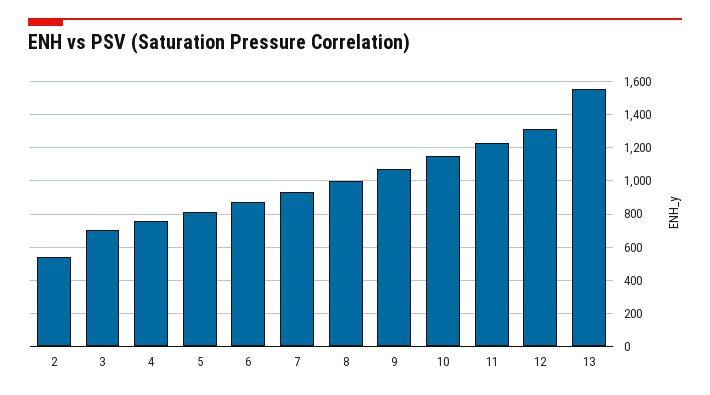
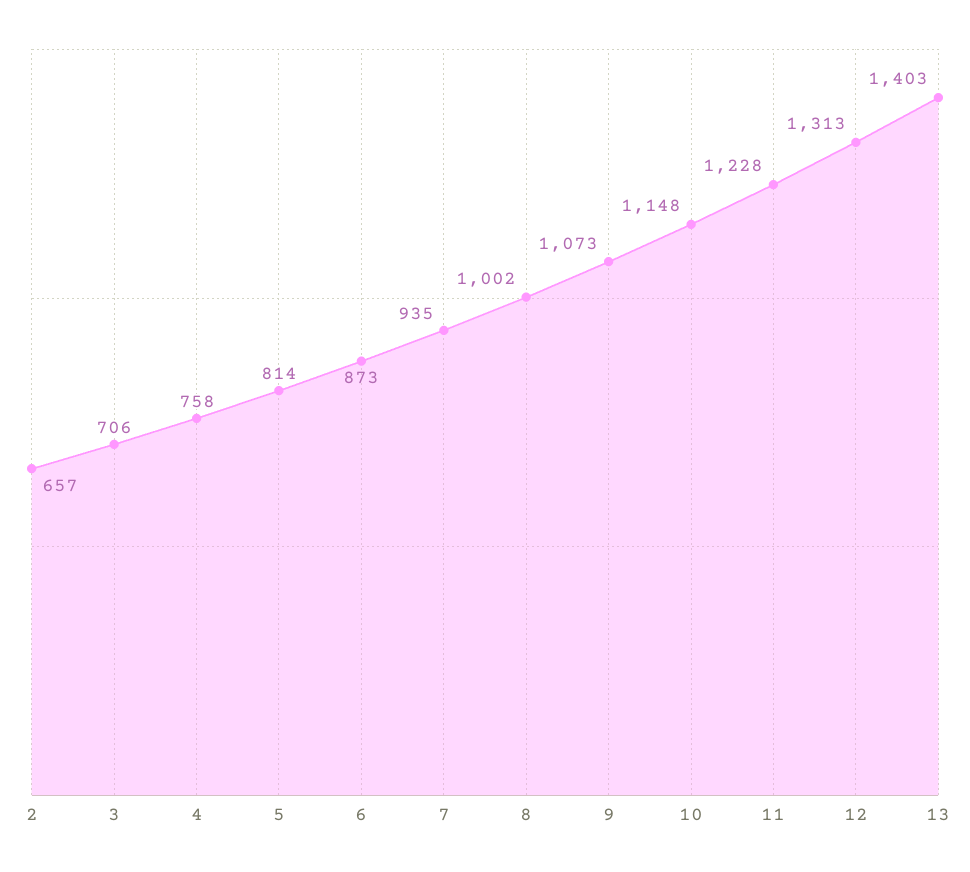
2: 550 -> 657
13: 1550 -> 1403

